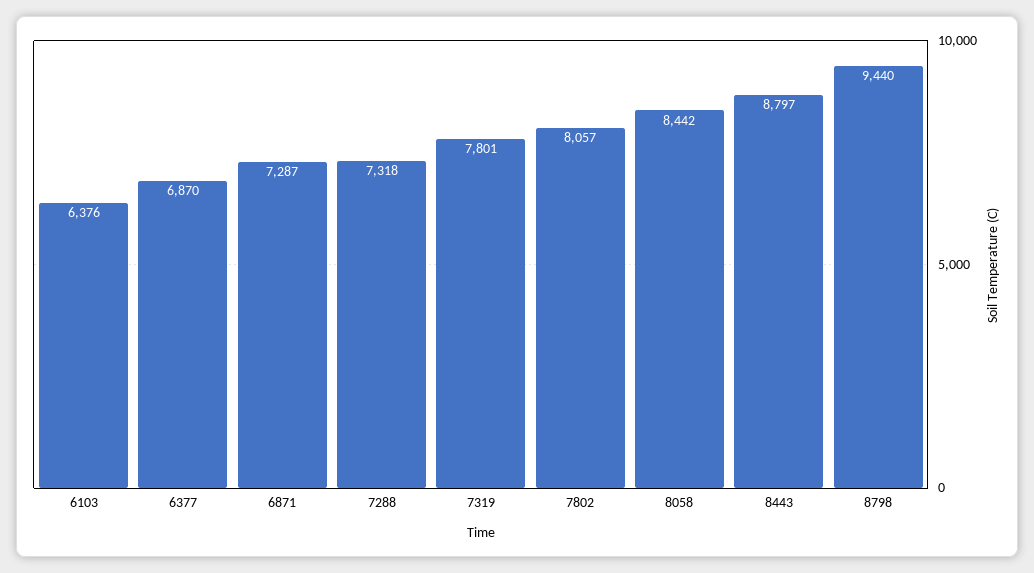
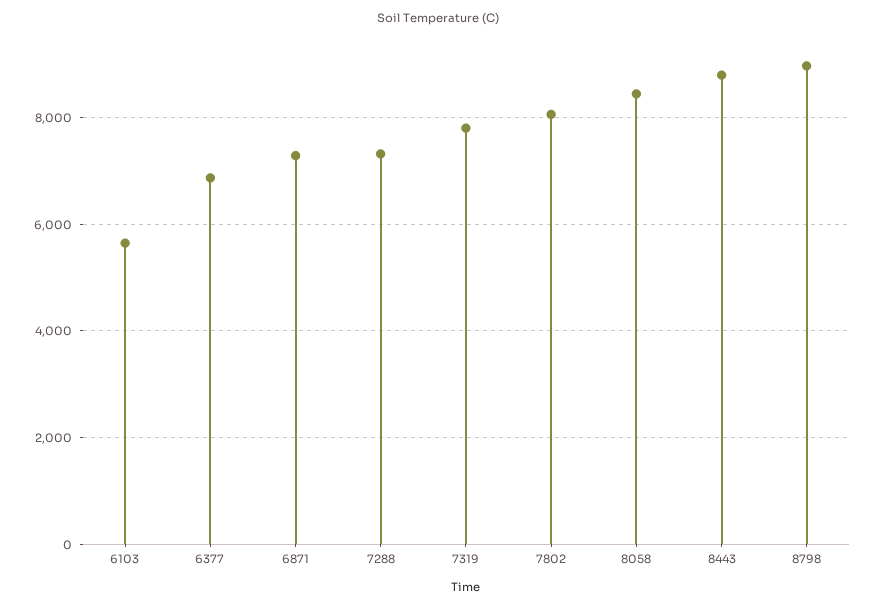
6103: 6376 -> 5600
8798: 9440 -> 9000

